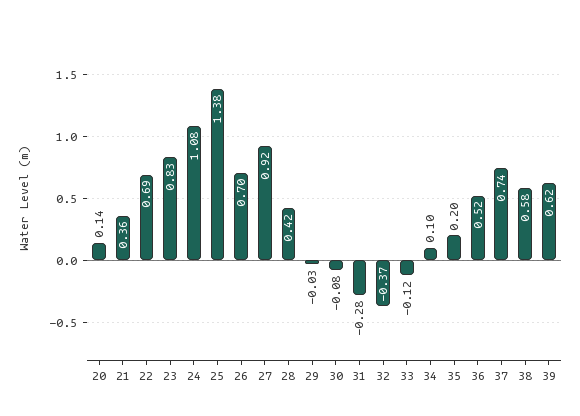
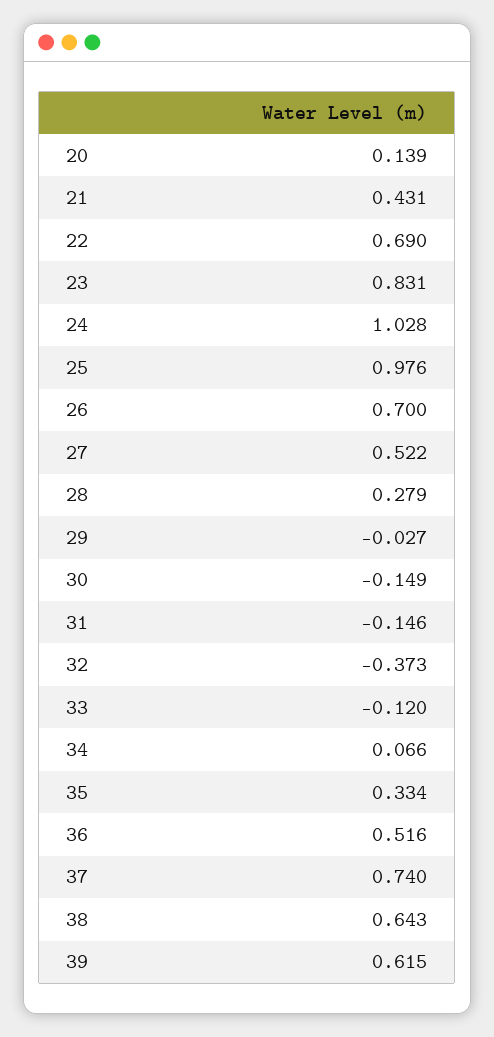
21: 0.36 -> 0.431
24: 1.08 -> 1.028
25: 1.38 -> 0.976
27: 0.92 -> 0.522
28: 0.42 -> 0.279
30: -0.08 -> -0.149
31: -0.28 -> -0.146
34: 0.1 -> 0.066
35: 0.2 -> 0.334
38: 0.58 -> 0.643

